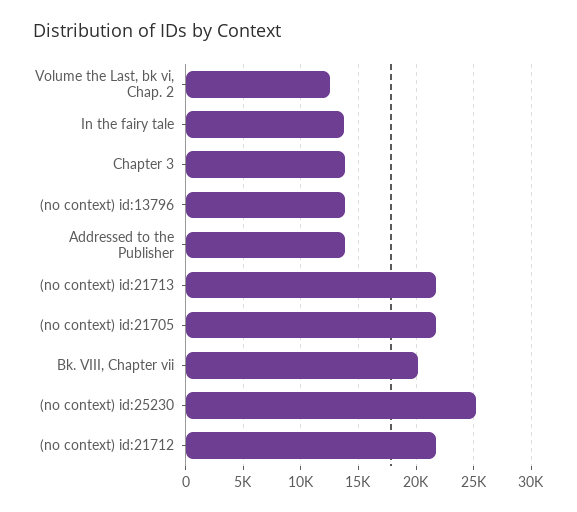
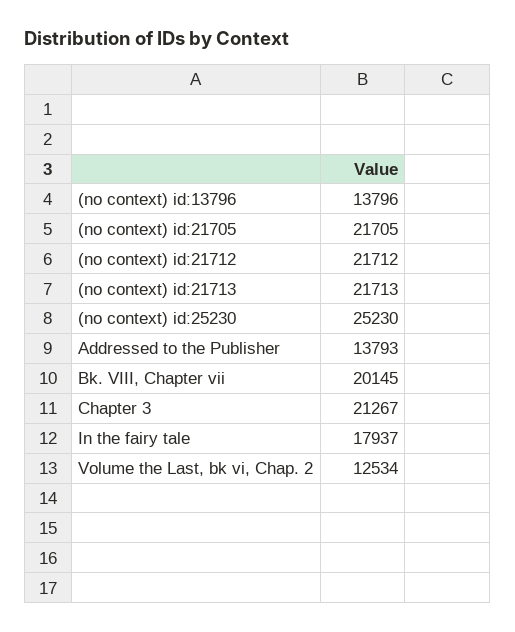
In the fairy tale: 14000 -> 17937
Chapter 3: 14000 -> 21267

